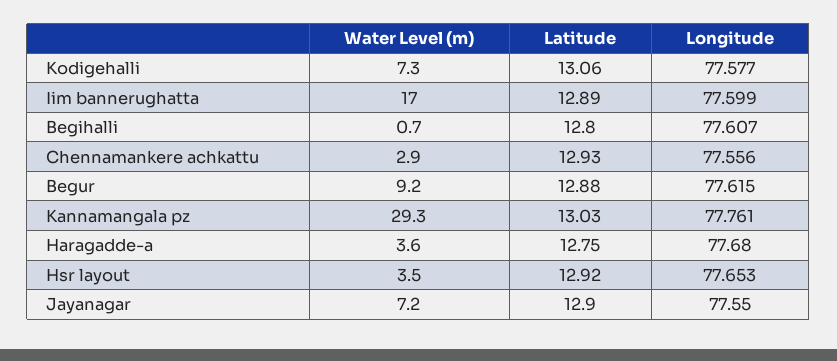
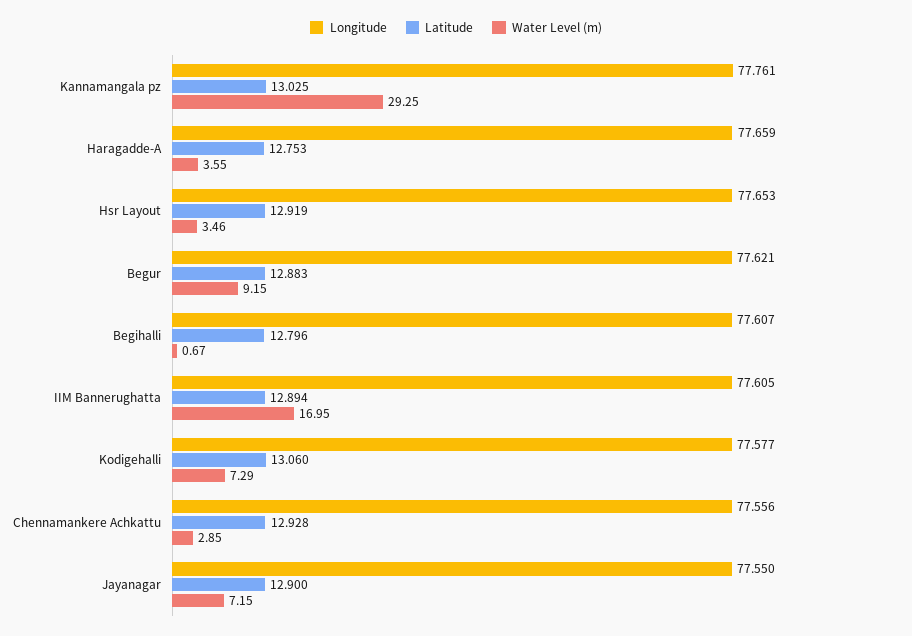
Longitude, Iim bannerughatta: 77.599 -> 77.605
Longitude, Begur: 77.615 -> 77.621
Longitude, Haragadde-a: 77.68 -> 77.659

